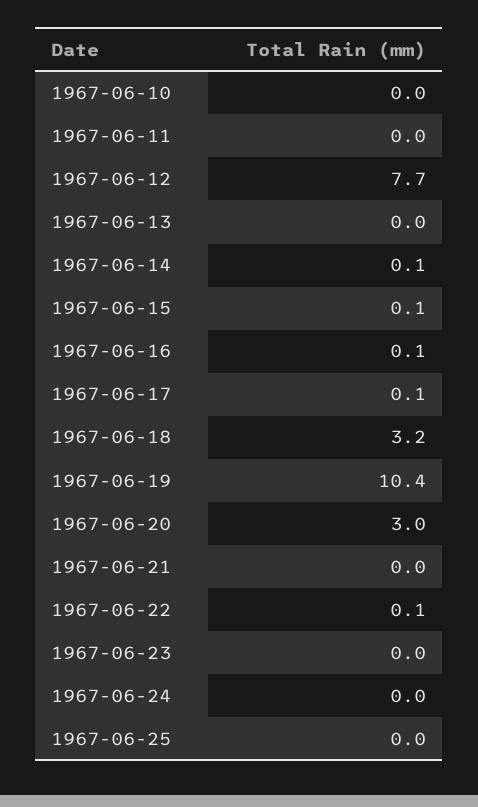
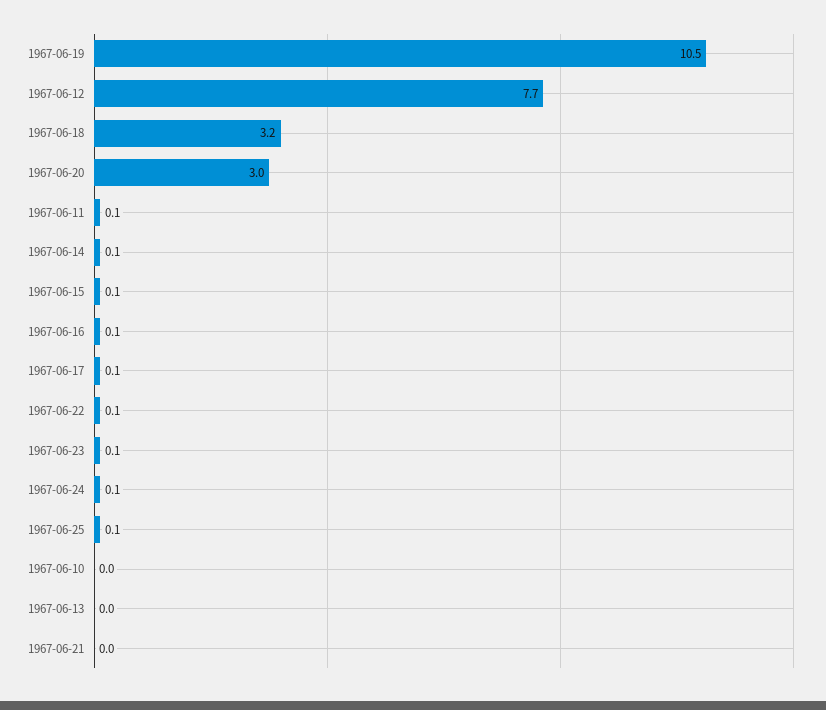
1967-06-11: 0 -> 0.1
1967-06-19: 10.4 -> 10.5
1967-06-23: 0 -> 0.1
1967-06-24: 0 -> 0.1
1967-06-25: 0 -> 0.1

